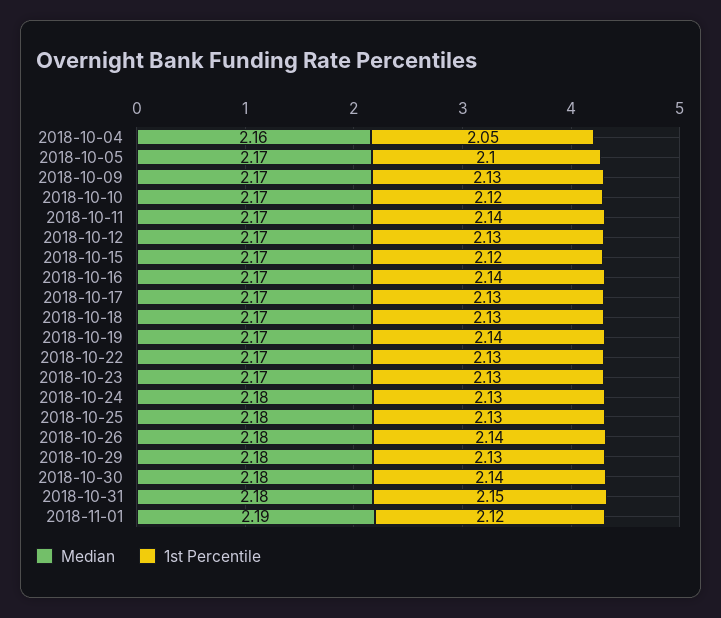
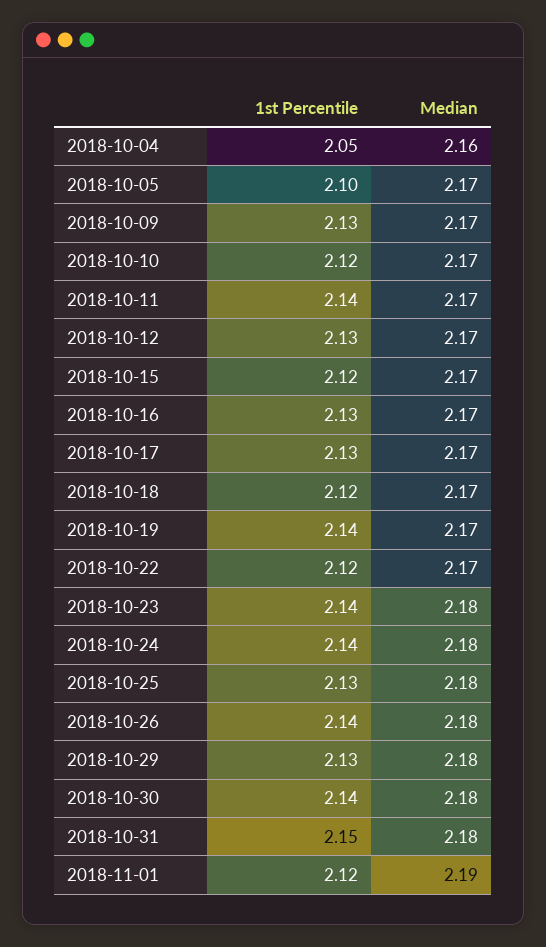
1st Percentile, 2018-10-16: 2.14 -> 2.13
1st Percentile, 2018-10-18: 2.13 -> 2.12
1st Percentile, 2018-10-22: 2.13 -> 2.12
Median, 2018-10-23: 2.17 -> 2.18
1st Percentile, 2018-10-23: 2.13 -> 2.14
1st Percentile, 2018-10-24: 2.13 -> 2.14

